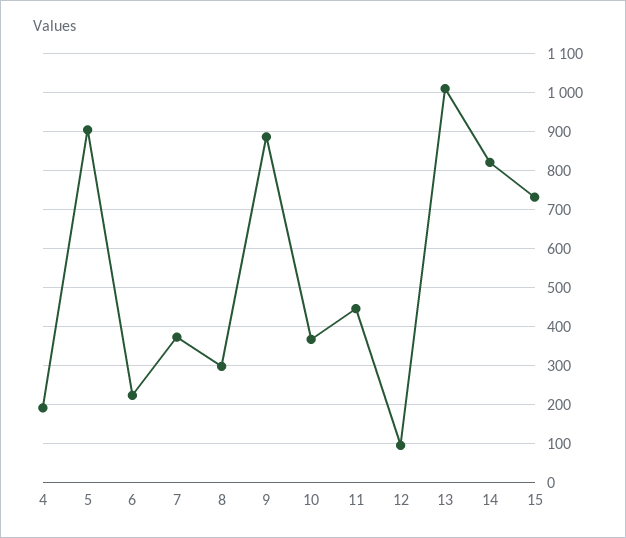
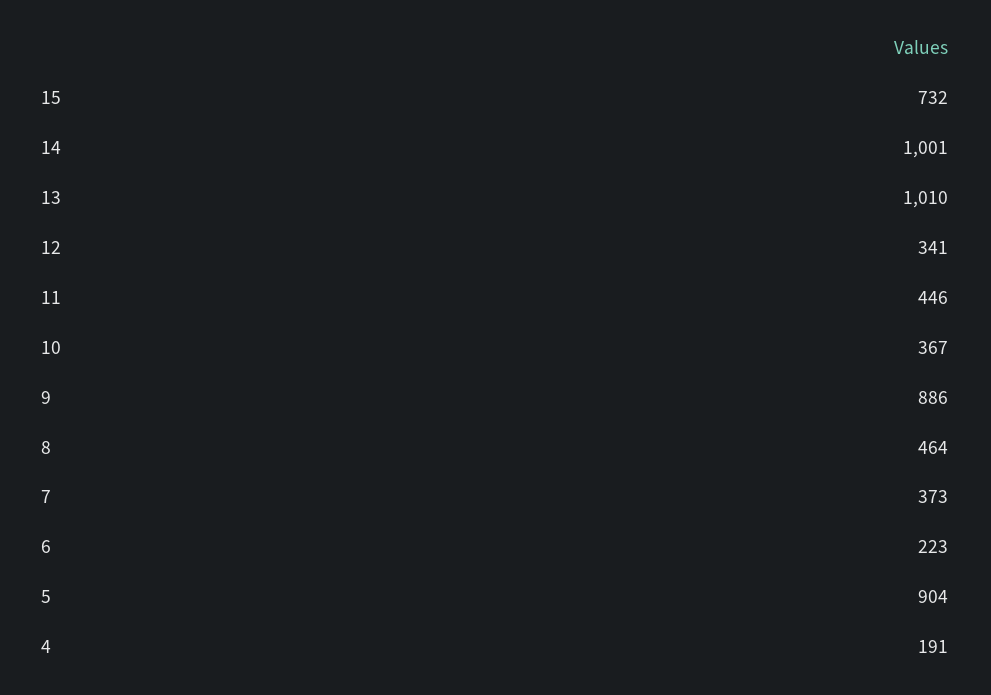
8: 300 -> 464
12: 100 -> 341
14: 820 -> 1001

